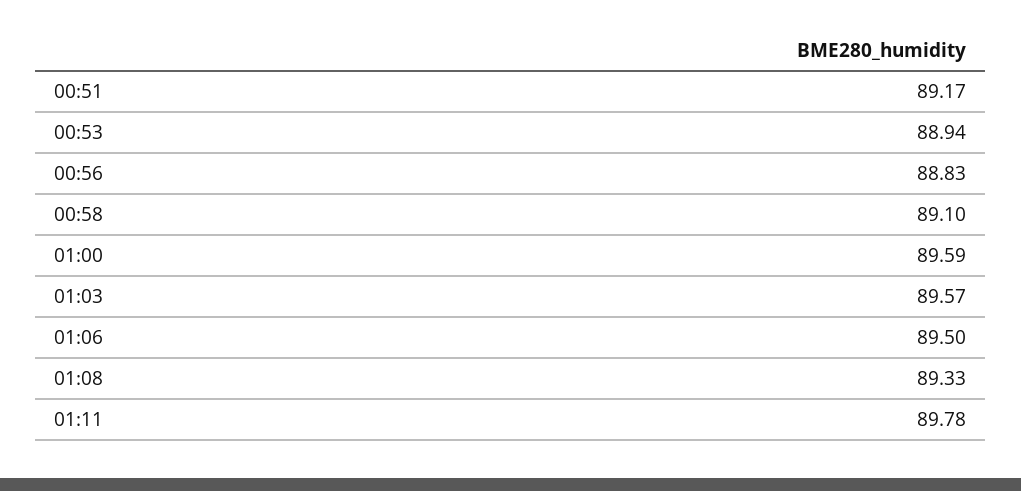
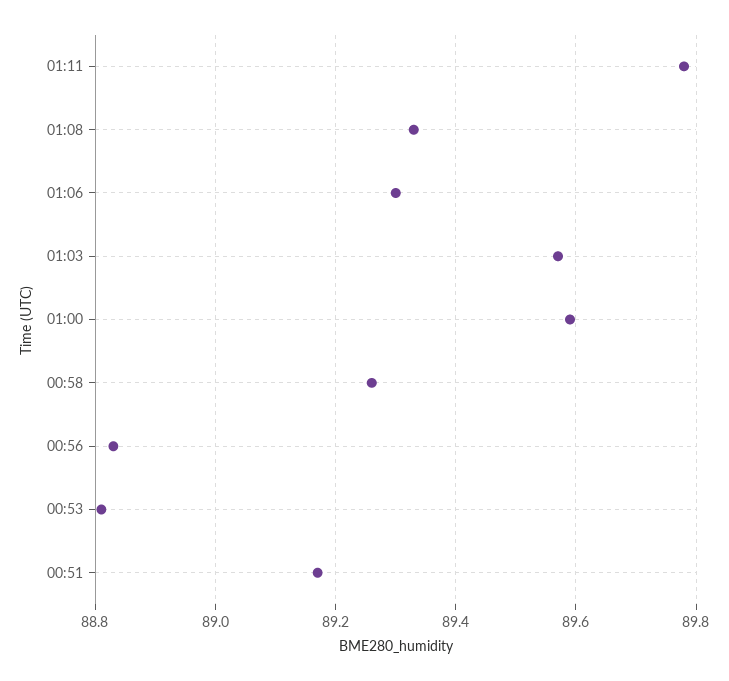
00:53: 88.94 -> 88.8
00:58: 89.1 -> 89.25
01:06: 89.5 -> 89.3

